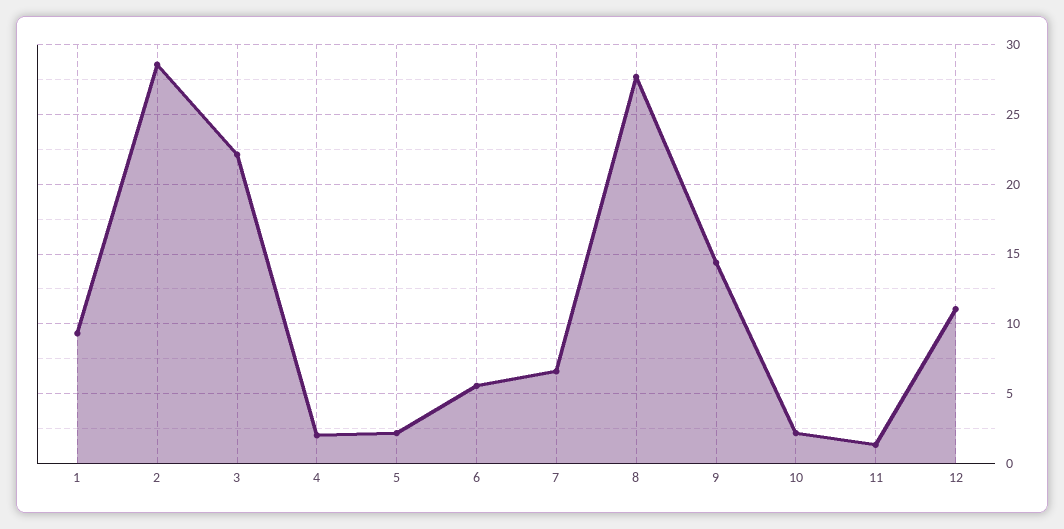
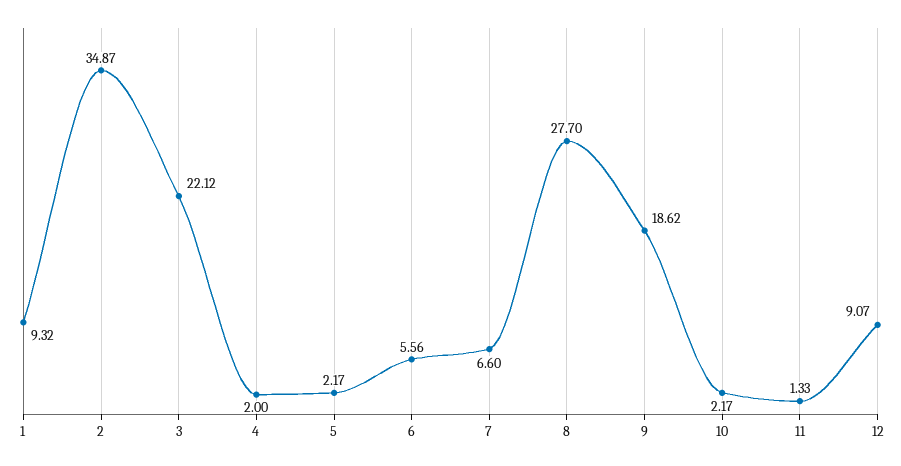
2: 28.5 -> 34.87
9: 14.5 -> 18.62
12: 11 -> 9.07

